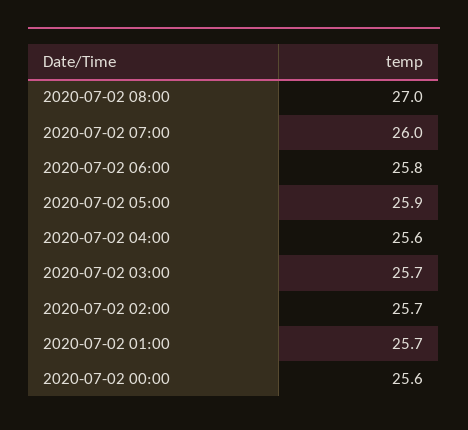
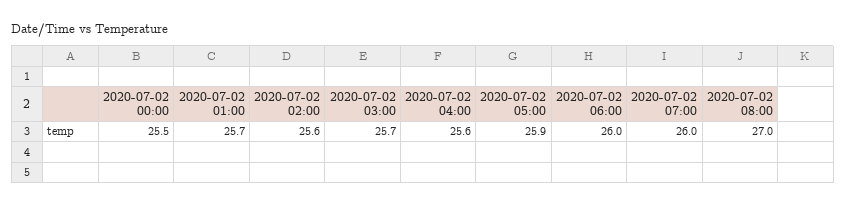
2020-07-02 06:00: 25.8 -> 26
2020-07-02 02:00: 25.7 -> 25.6
2020-07-02 00:00: 25.6 -> 25.5

